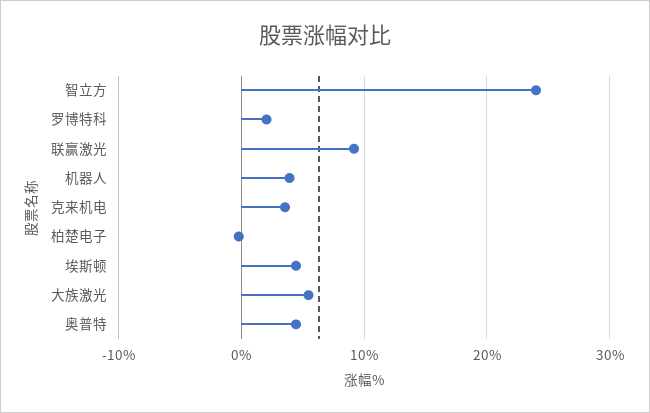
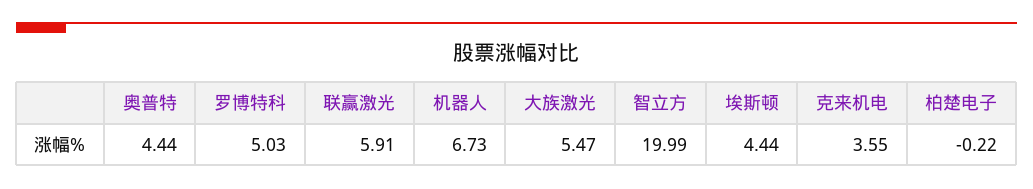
智立方: 24 -> 19.99
罗博特科: 2 -> 5.03
联赢激光: 9 -> 5.91
机器人: 4 -> 6.73

